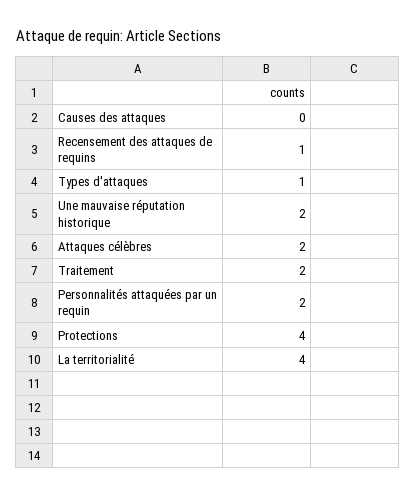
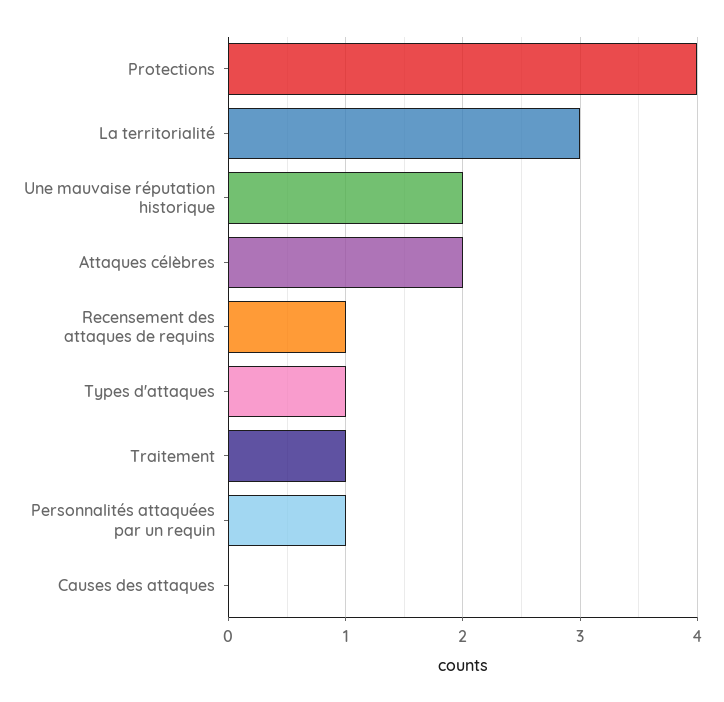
Traitement: 2 -> 1
Personnalités attaquées par un requin: 2 -> 1
La territorialité: 4 -> 3

